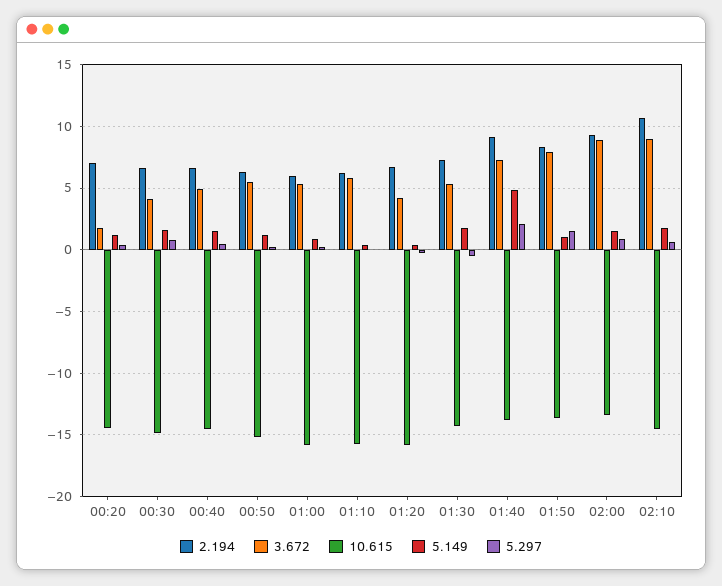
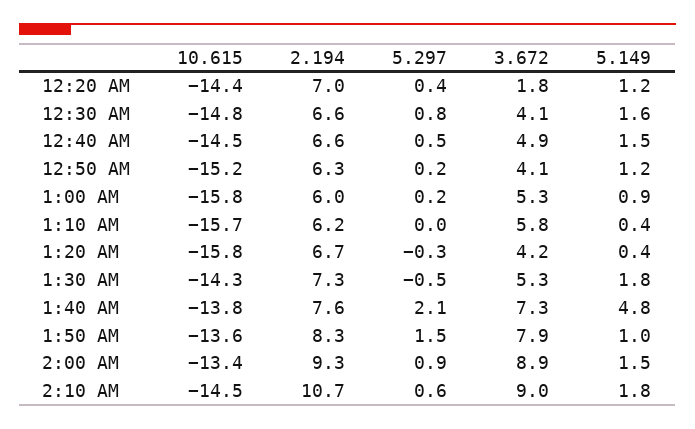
3.672, 00:50: 5.5 -> 4.1
2.194, 01:40: 9 -> 7.6

